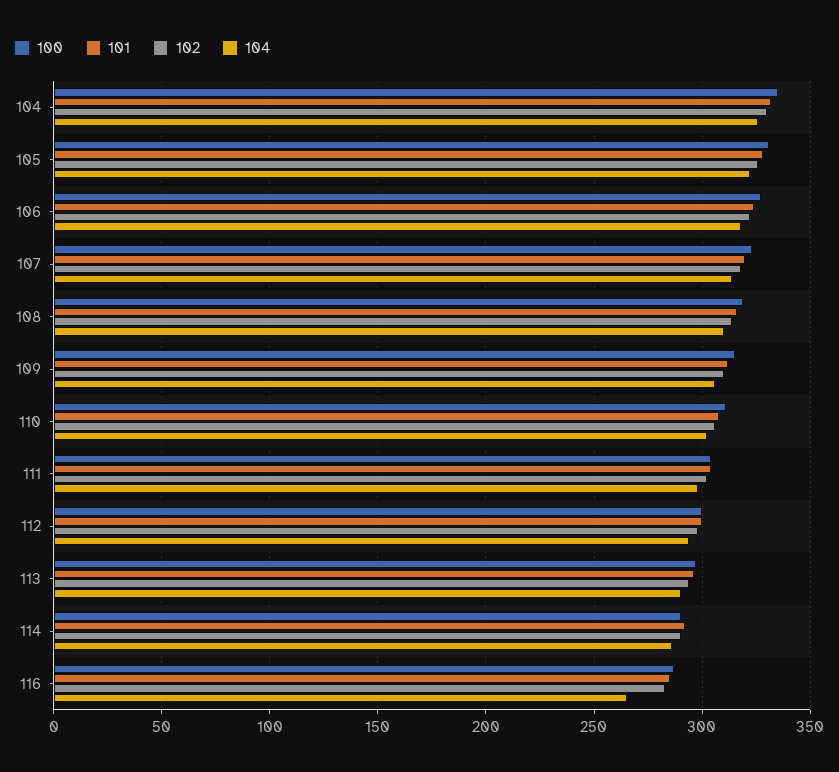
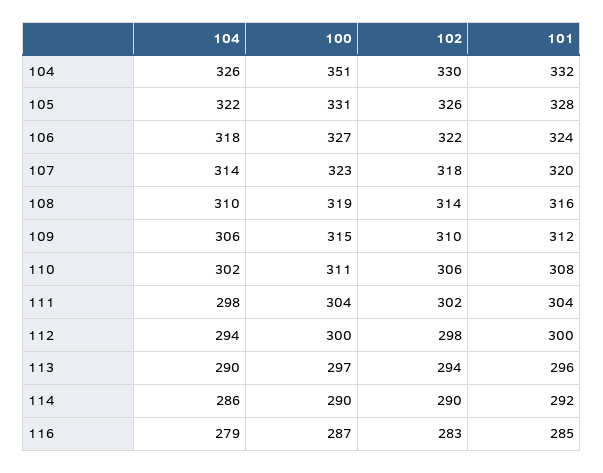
100, 104: 335 -> 351
104, 116: 265 -> 279

